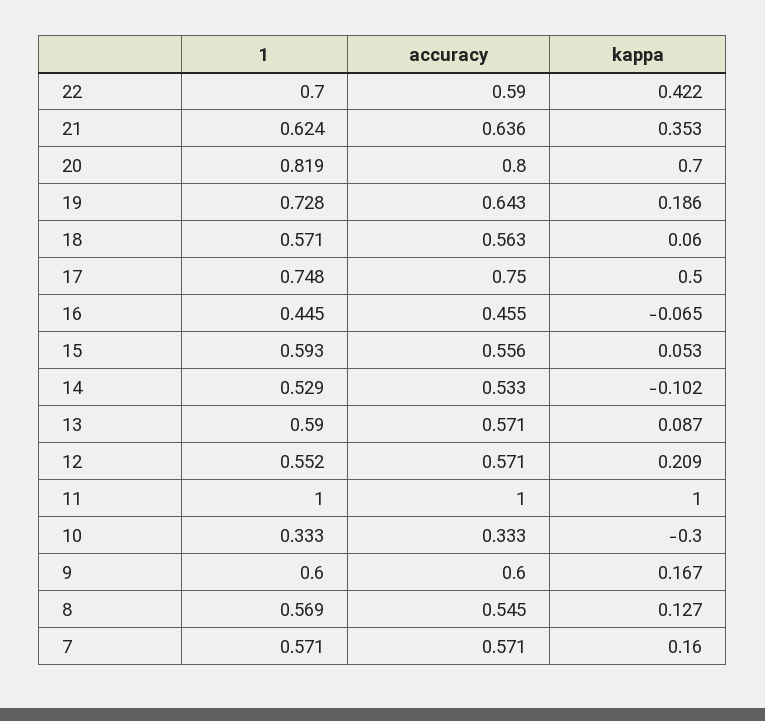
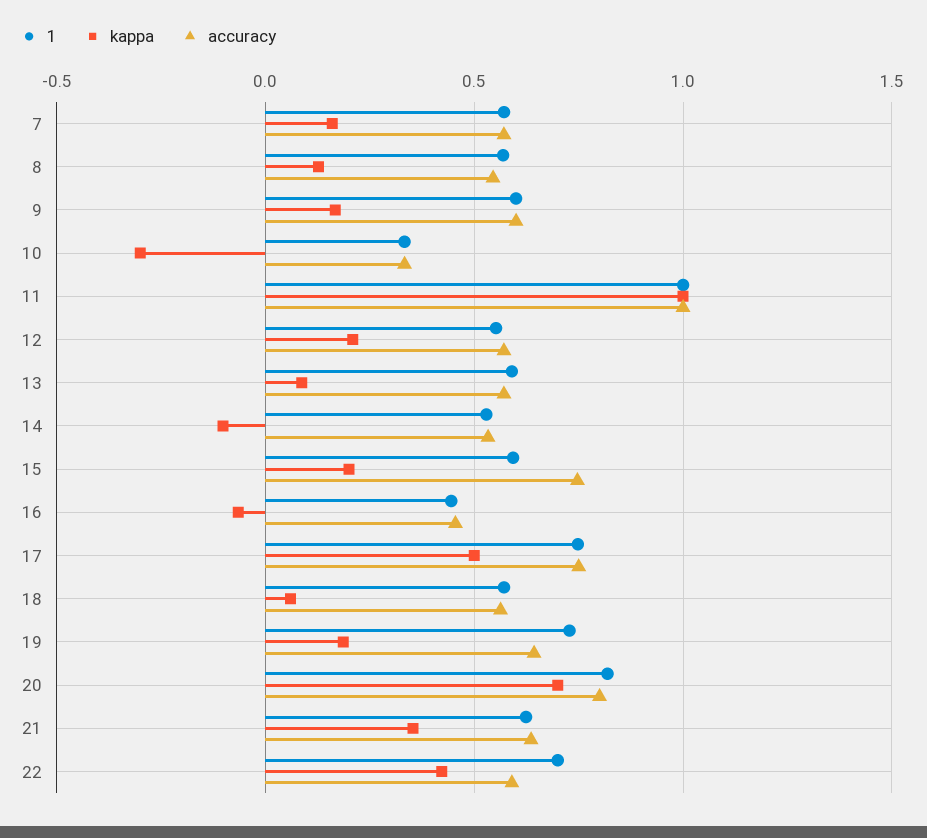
accuracy, 15: 0.556 -> 0.75
kappa, 15: 0.053 -> 0.2

